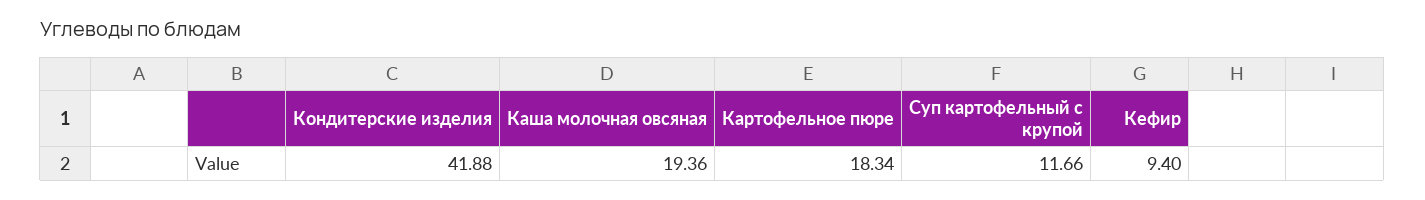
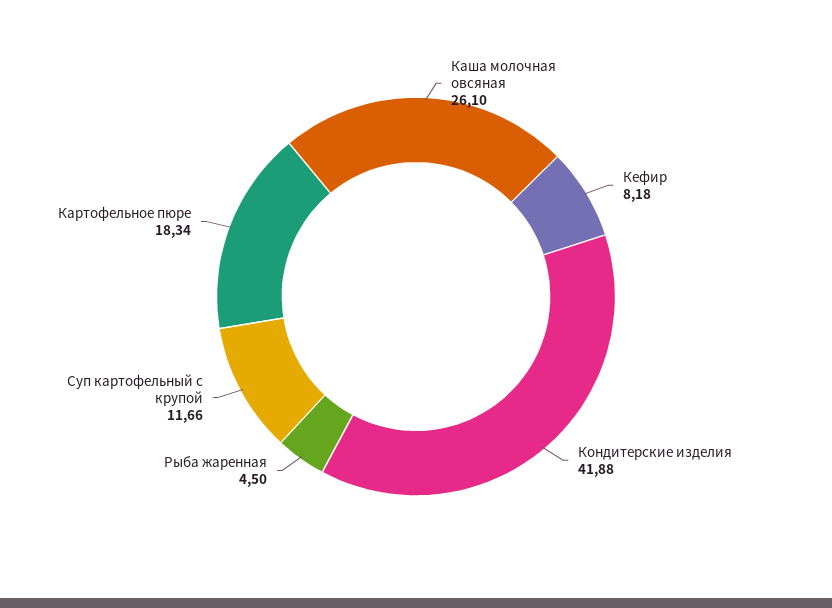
Каша молочная овсяная: 19.36 -> 26.1
Кефир: 9.4 -> 8.18
Рыба жаренная: none -> 4.5

